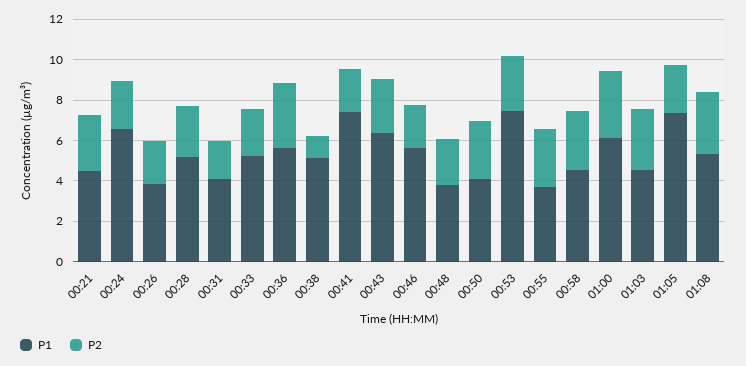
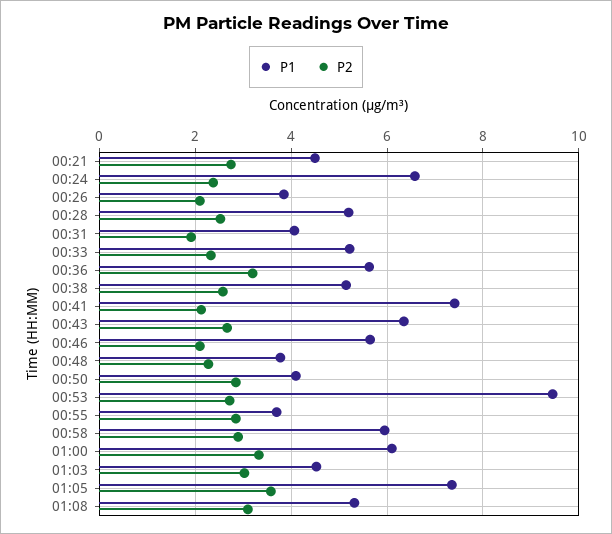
P2, 00:38: 1 -> 2.6
P1, 00:53: 7.5 -> 9.4
P1, 00:58: 4.5 -> 6
P2, 01:05: 2.5 -> 3.6

